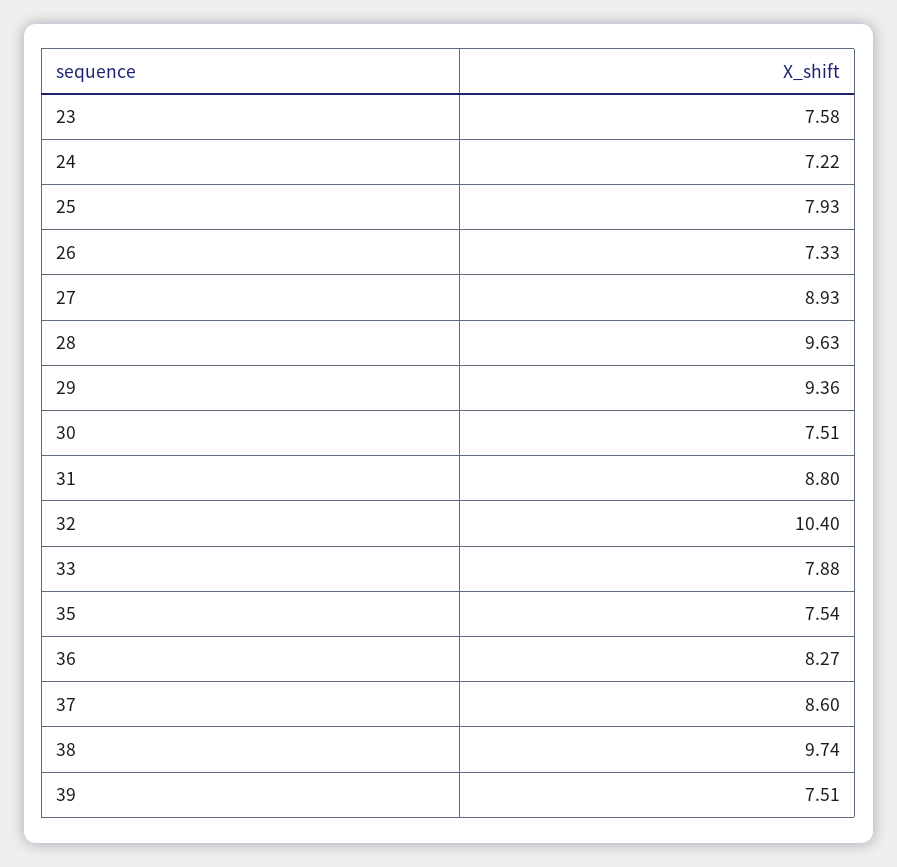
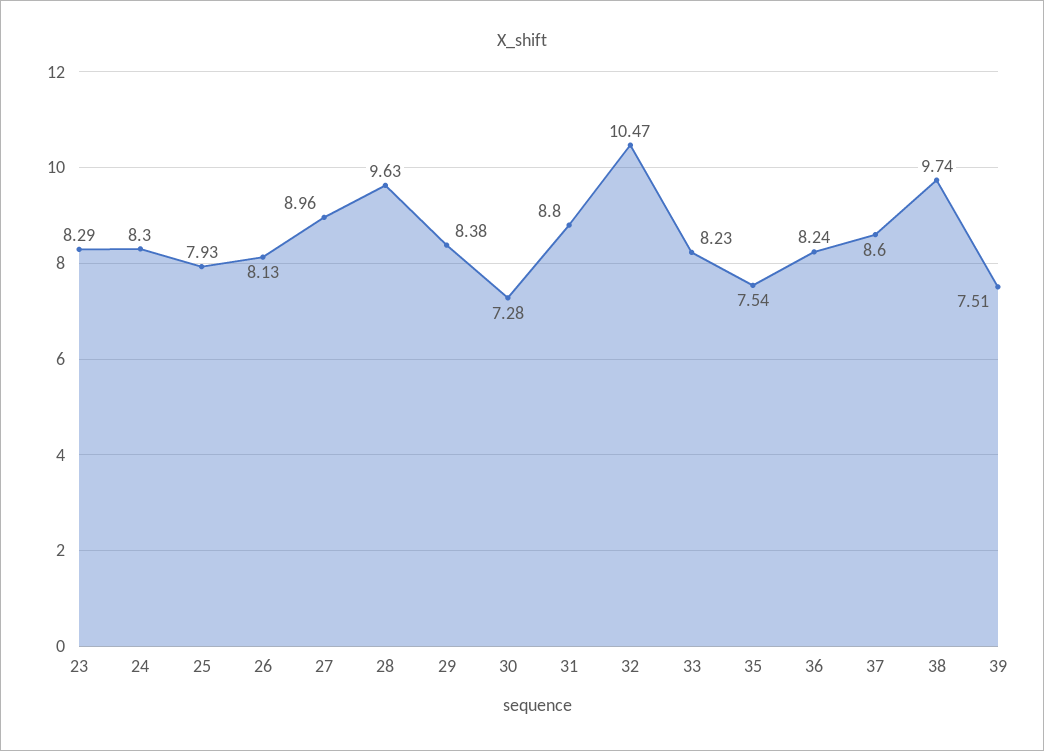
23: 7.58 -> 8.29
24: 7.22 -> 8.3
26: 7.33 -> 8.13
27: 8.93 -> 8.96
29: 9.36 -> 8.38
30: 7.51 -> 7.28
32: 10.4 -> 10.47
33: 7.88 -> 8.23
36: 8.27 -> 8.24

